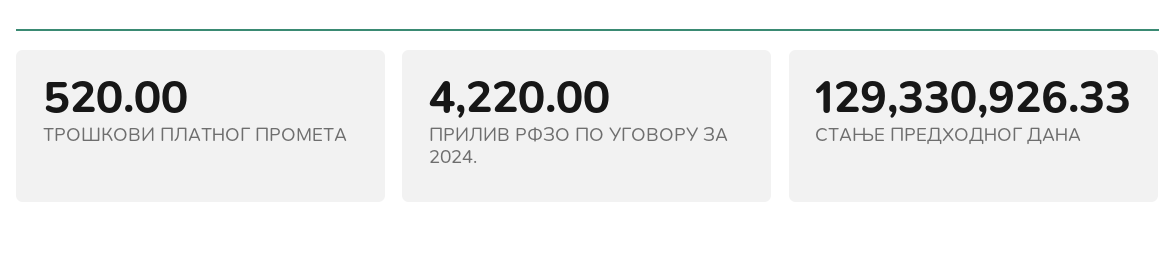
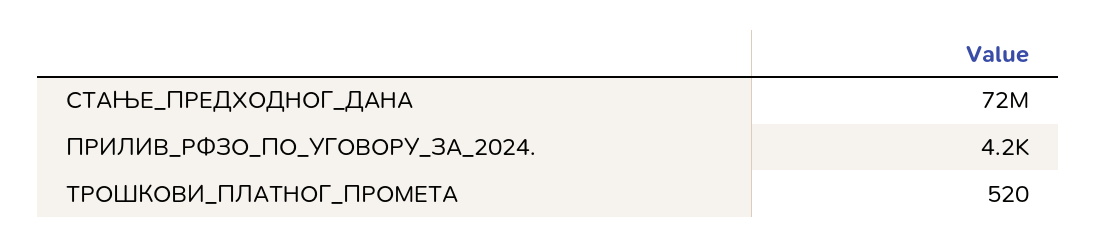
СТАЊЕ ПРЕДХОДНОГ ДАНА: 129330926.33 -> 72000000

